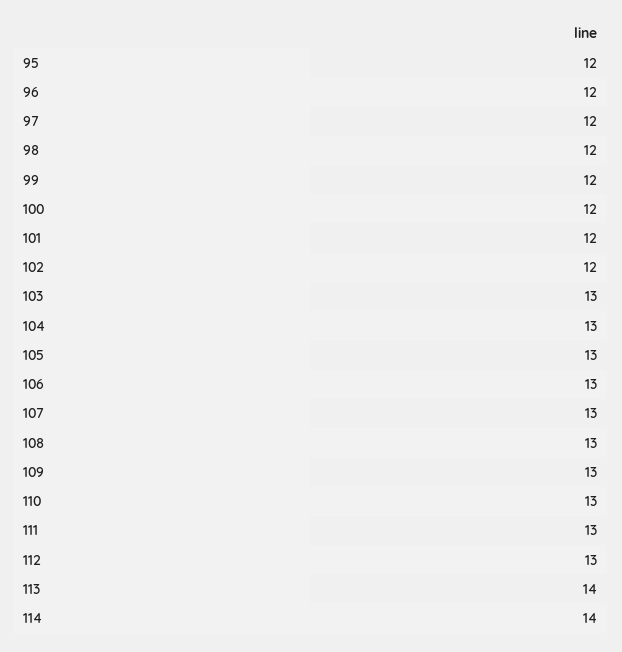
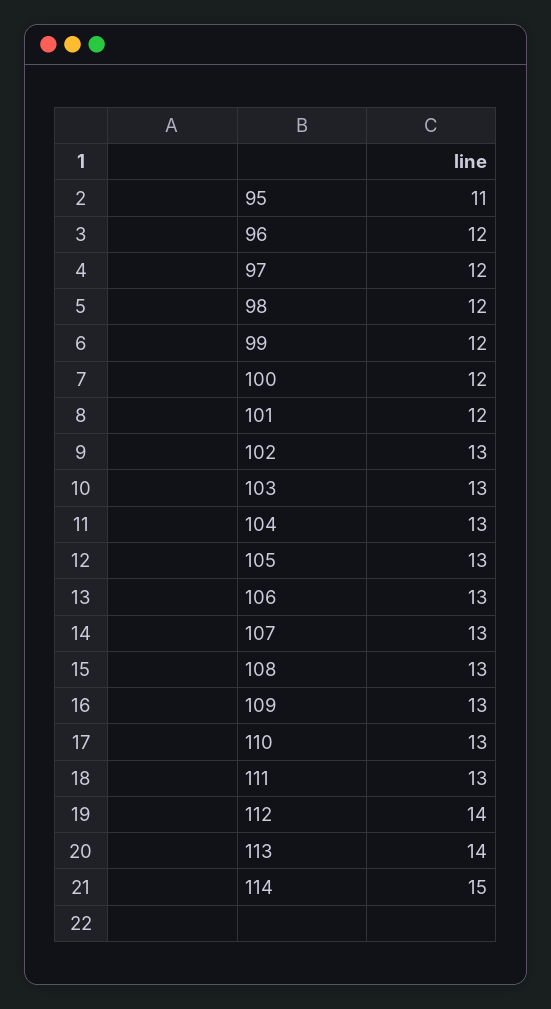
95: 12 -> 11
102: 12 -> 13
112: 13 -> 14
114: 14 -> 15

